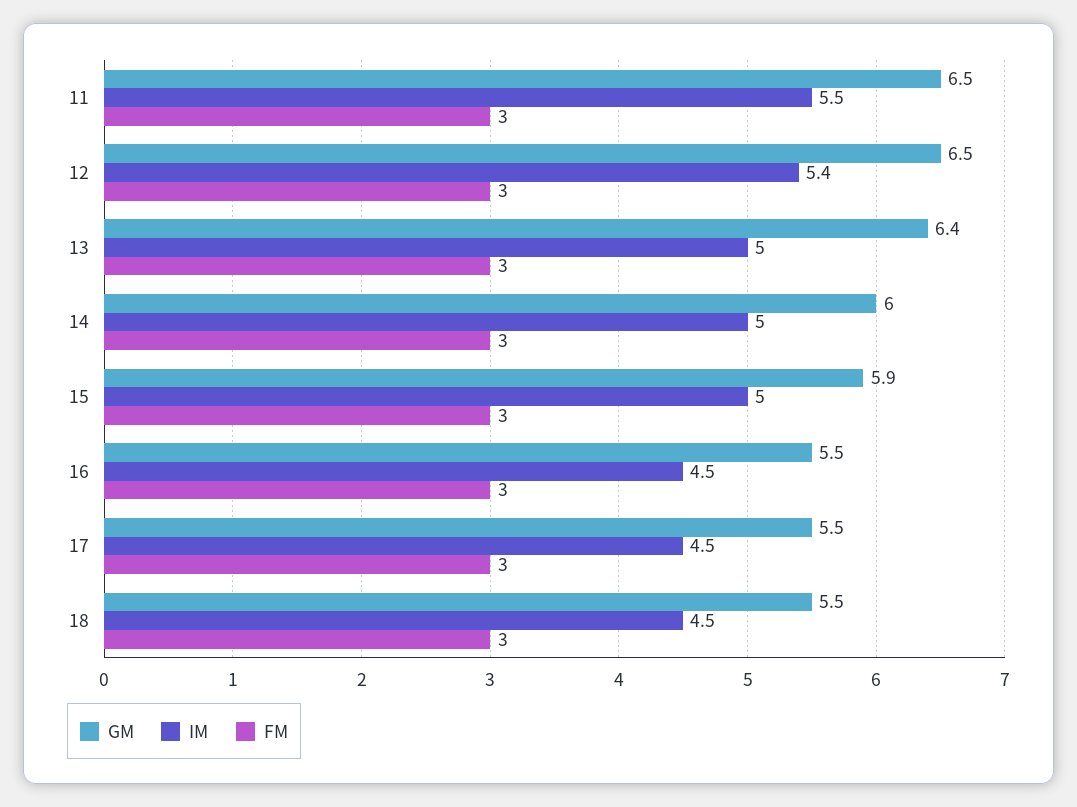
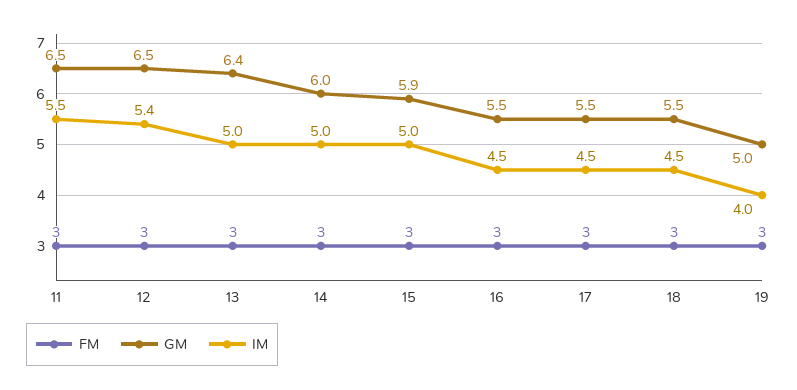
FM, 19: none -> 3
GM, 19: none -> 5
IM, 19: none -> 4

